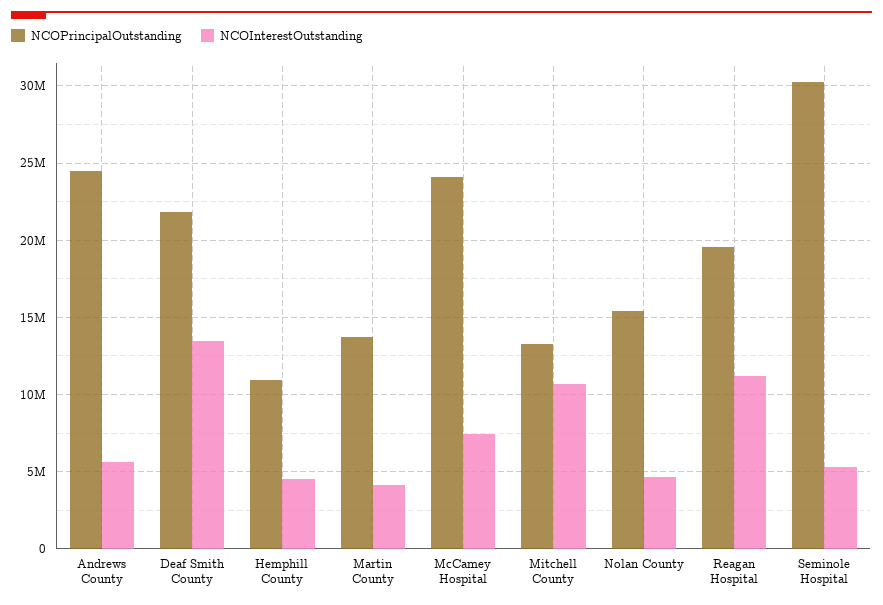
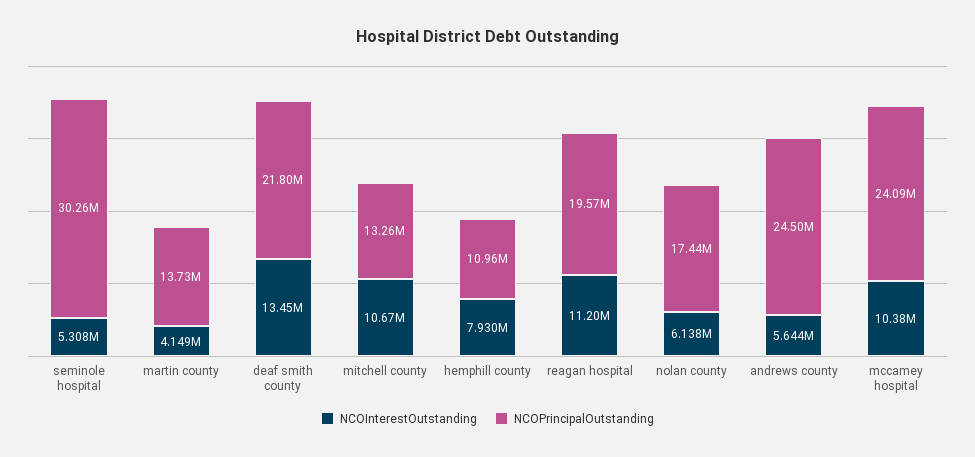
NCOInterestOutstanding, Hemphill County: 4500000 -> 7930000
NCOInterestOutstanding, McCamey Hospital: 7500000 -> 10380000
NCOPrincipalOutstanding, Nolan County: 15500000 -> 17440000
NCOInterestOutstanding, Nolan County: 4500000 -> 6138000

